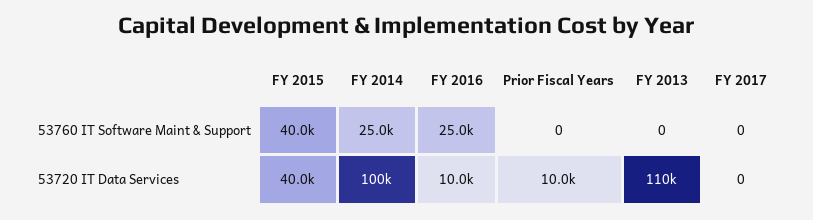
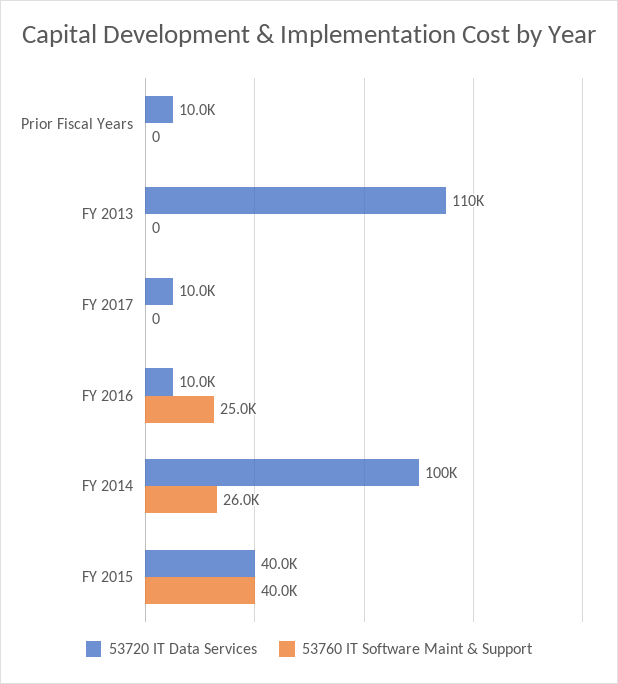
53760 IT Software Maint & Support, FY 2014: 25000 -> 26000
53720 IT Data Services, FY 2017: 0 -> 10000

